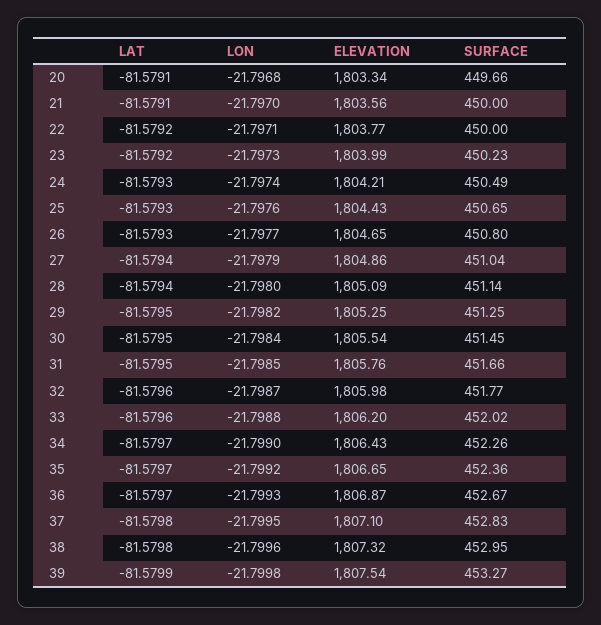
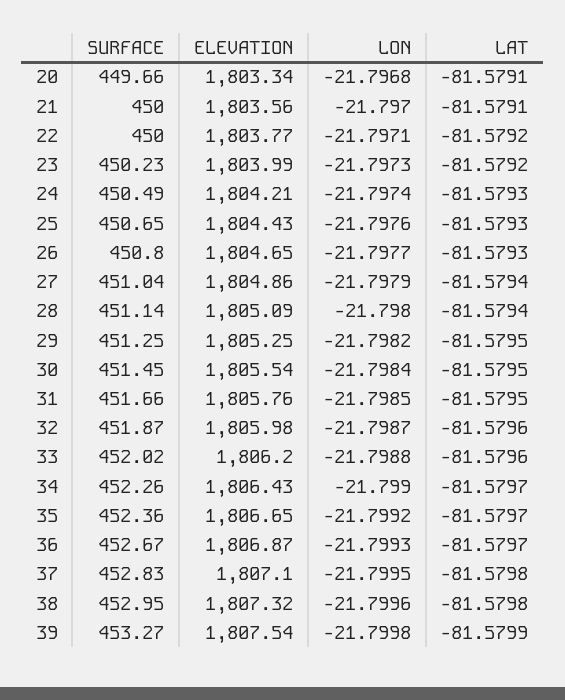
SURFACE, 32: 451.77 -> 451.87

